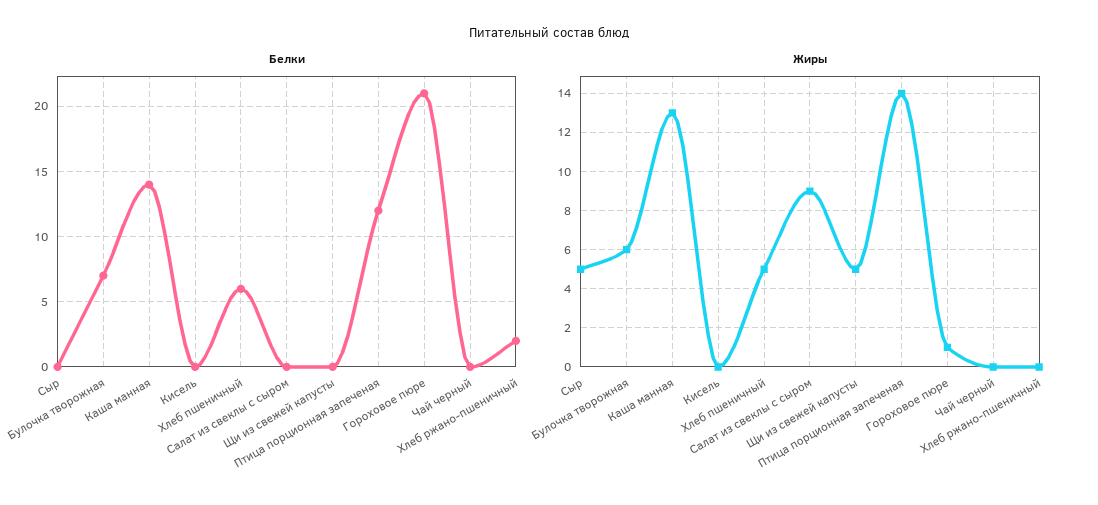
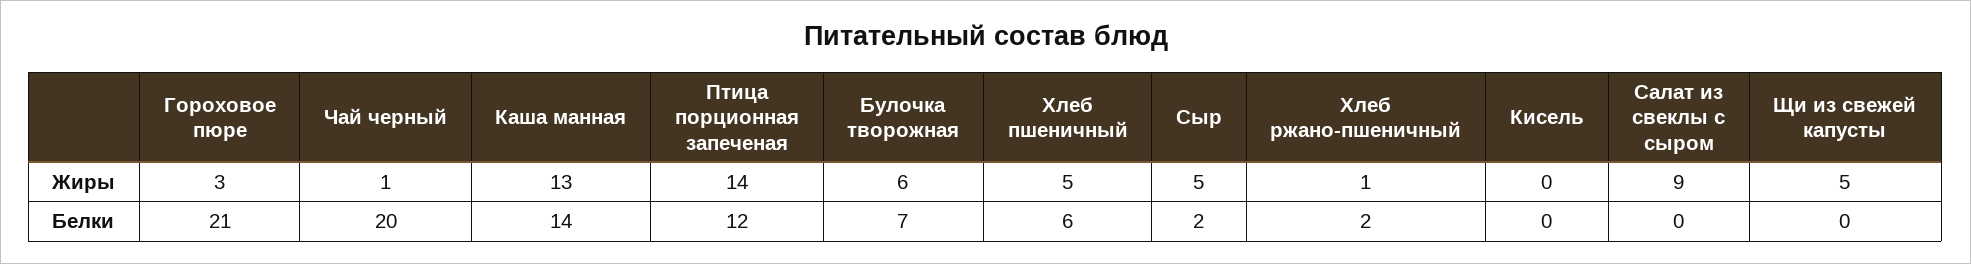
Белки, Сыр: 0 -> 2
Белки, Чай черный: 0 -> 20
Жиры, Гороховое пюре: 1 -> 3
Жиры, Чай черный: 0 -> 1
Жиры, Хлеб ржано-пшеничный: 0 -> 1

